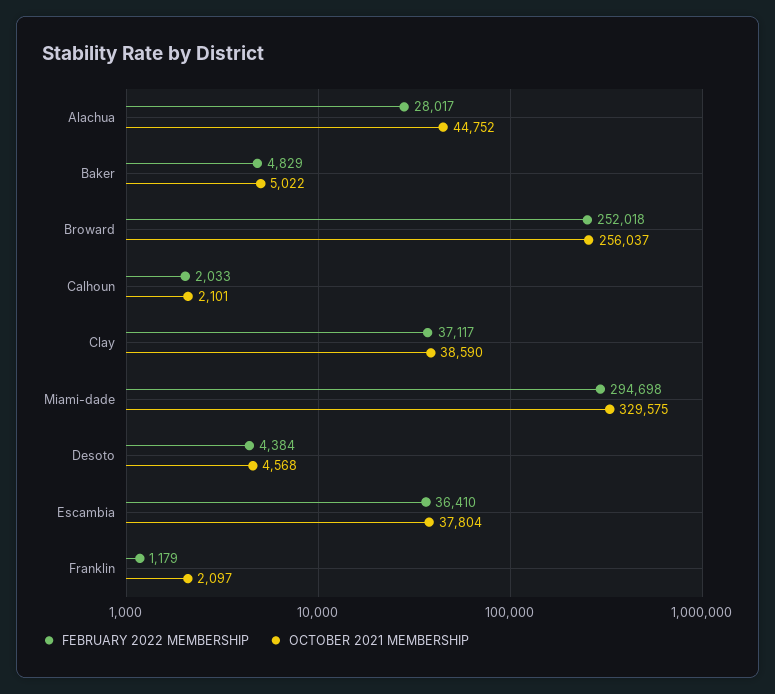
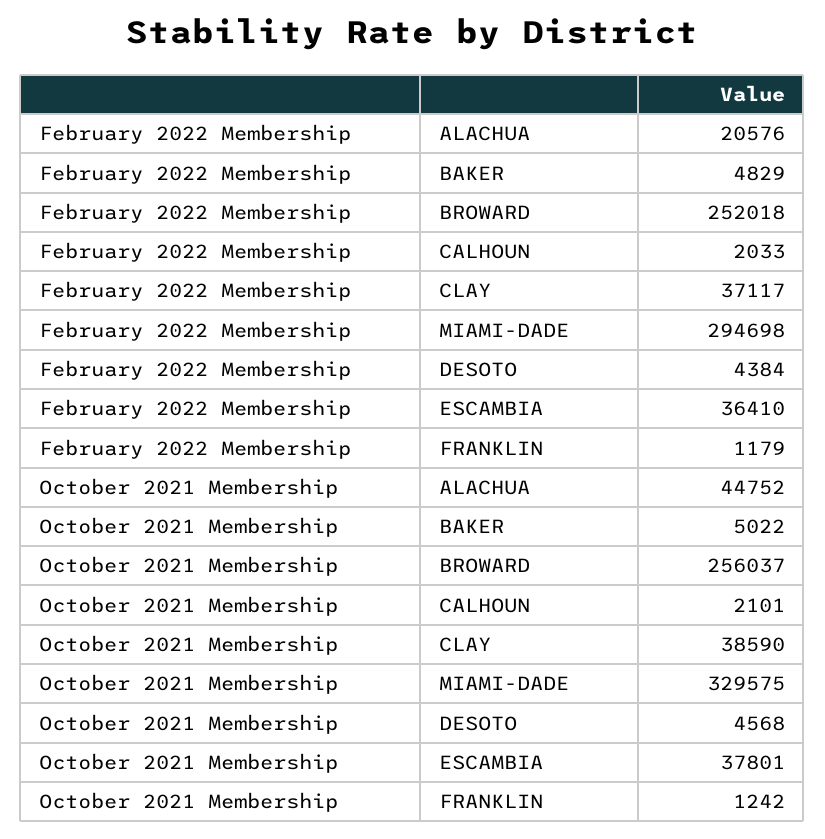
FEBRUARY 2022 MEMBERSHIP, Alachua: 28017 -> 20576
OCTOBER 2021 MEMBERSHIP, Escambia: 37804 -> 37801
OCTOBER 2021 MEMBERSHIP, Franklin: 2097 -> 1242

